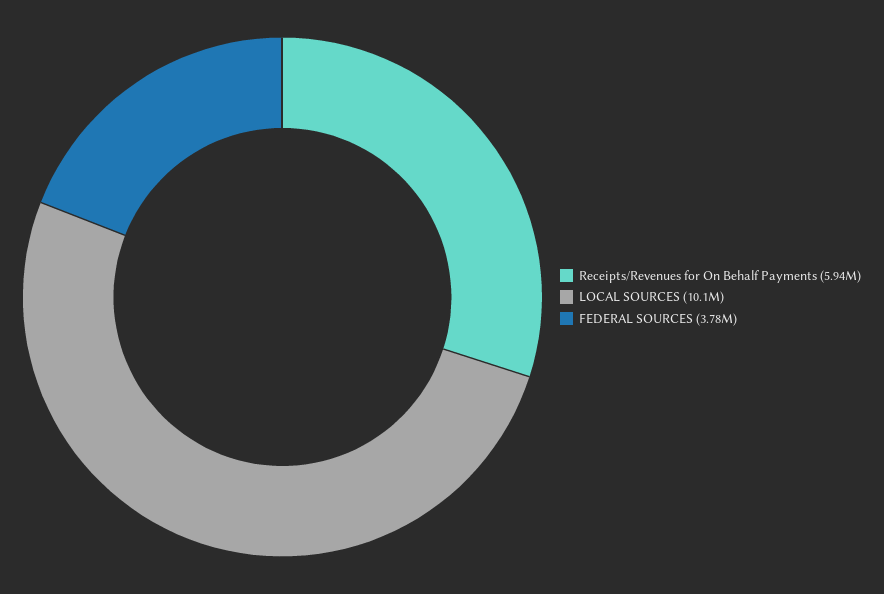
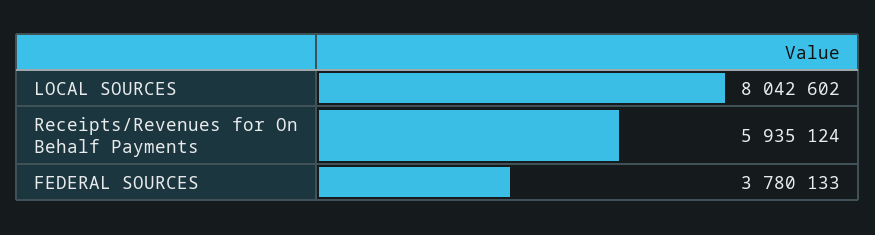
LOCAL SOURCES: 10100000 -> 8042602

